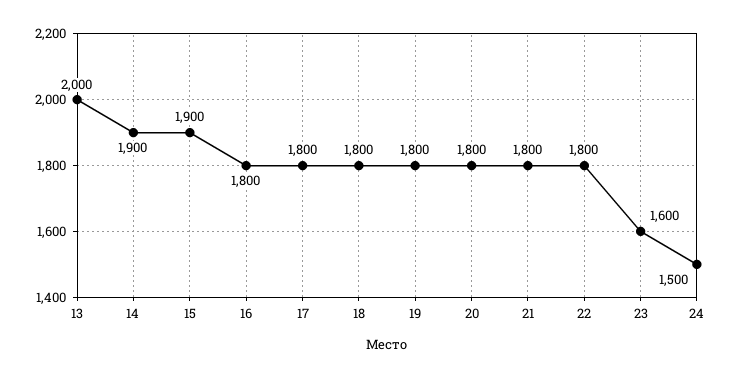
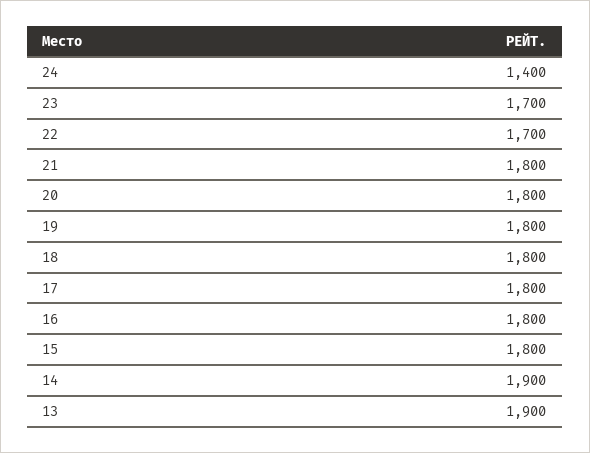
13: 2000 -> 1900
15: 1900 -> 1800
22: 1800 -> 1700
23: 1600 -> 1700
24: 1500 -> 1400

